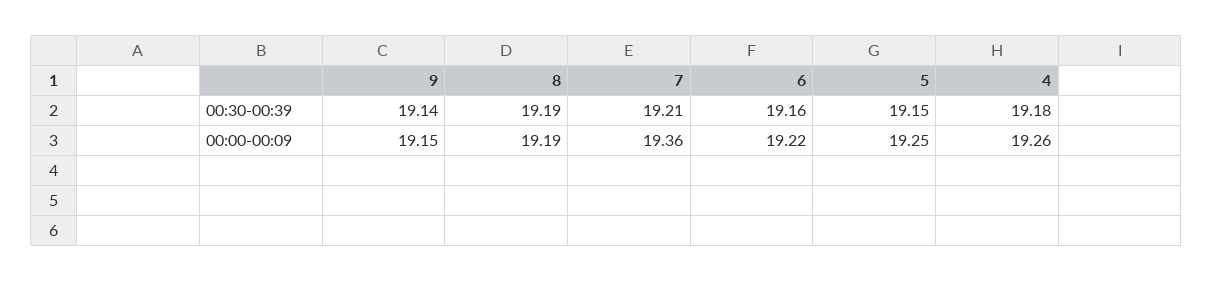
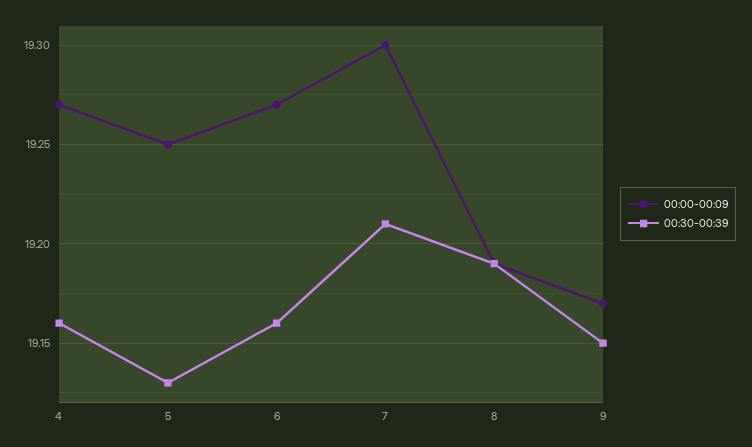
00:30-00:39, 9: 19.14 -> 19.15
00:30-00:39, 5: 19.15 -> 19.13
00:30-00:39, 4: 19.18 -> 19.16
00:00-00:09, 9: 19.15 -> 19.17
00:00-00:09, 7: 19.36 -> 19.3
00:00-00:09, 6: 19.22 -> 19.27
00:00-00:09, 4: 19.26 -> 19.27

